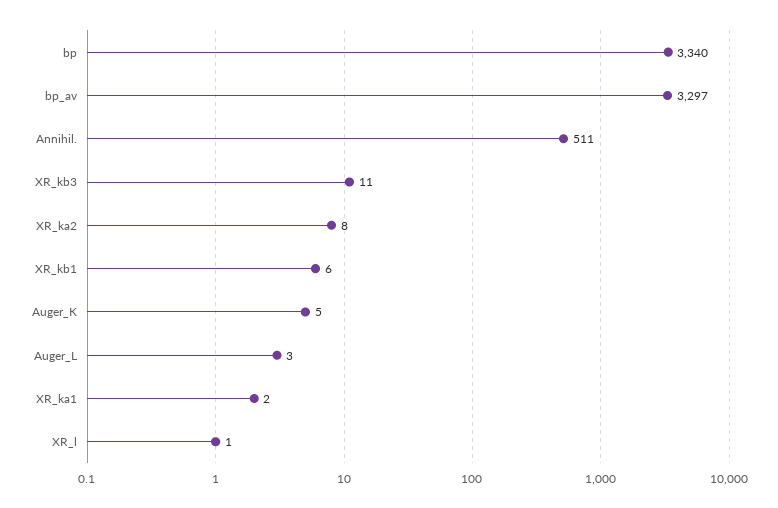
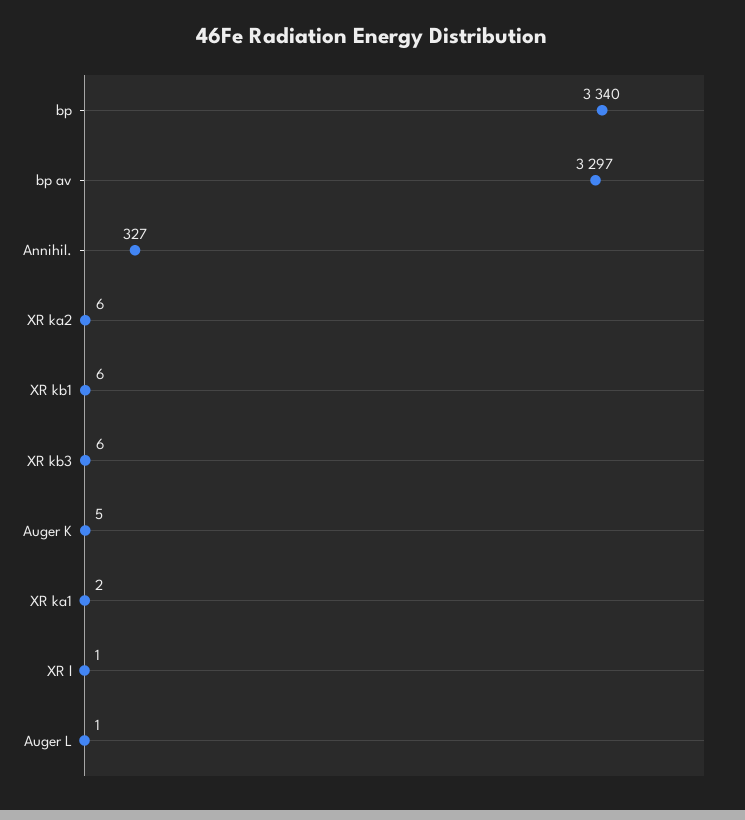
Annihil.: 511 -> 327
XR_kb3: 11 -> 6
XR_ka2: 8 -> 6
Auger_L: 3 -> 1

